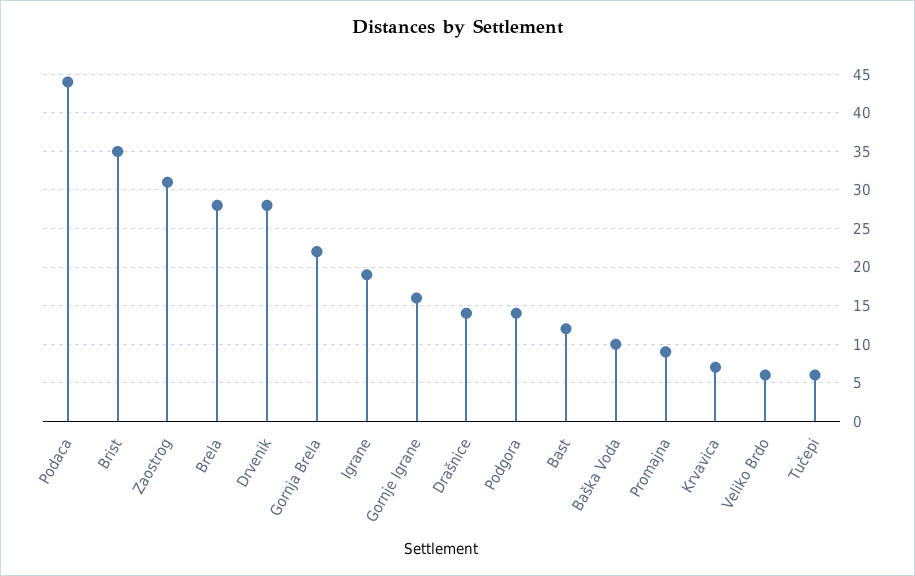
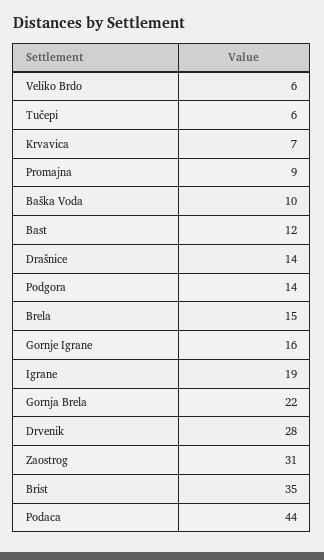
Brela: 28 -> 15

